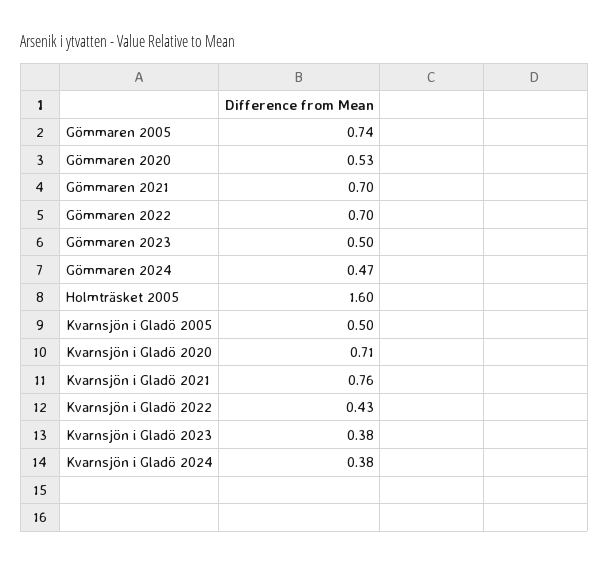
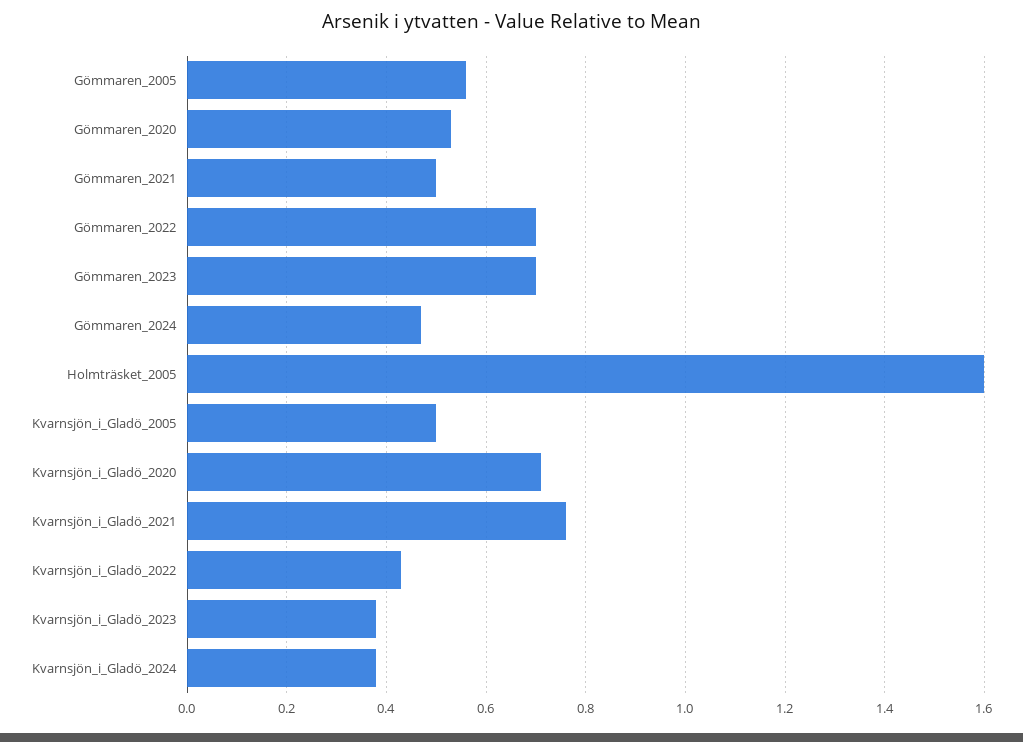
Gömmaren 2005: 0.74 -> 0.55
Gömmaren 2021: 0.7 -> 0.5
Gömmaren 2023: 0.5 -> 0.7

